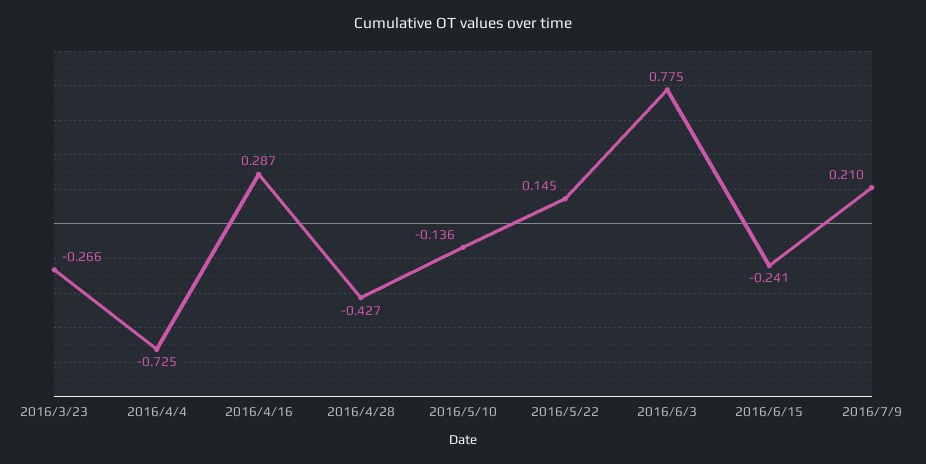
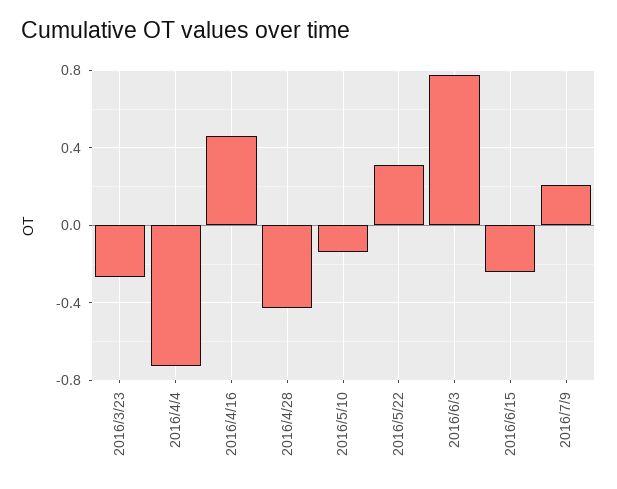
2016/4/16: 0.287 -> 0.45
2016/5/22: 0.145 -> 0.3

